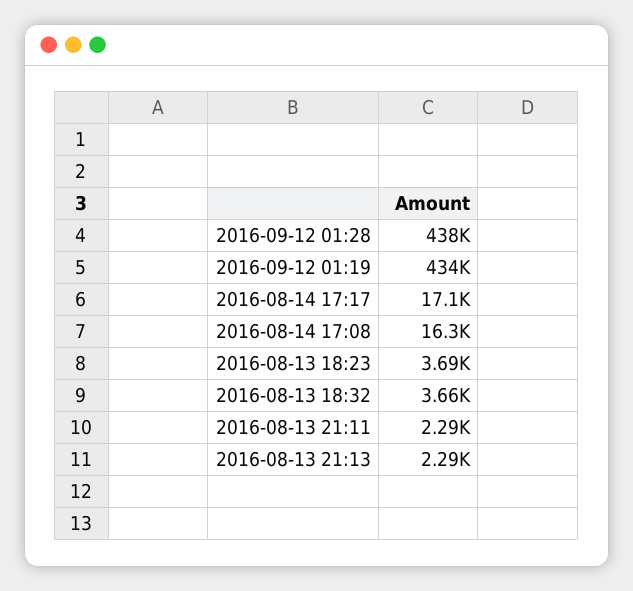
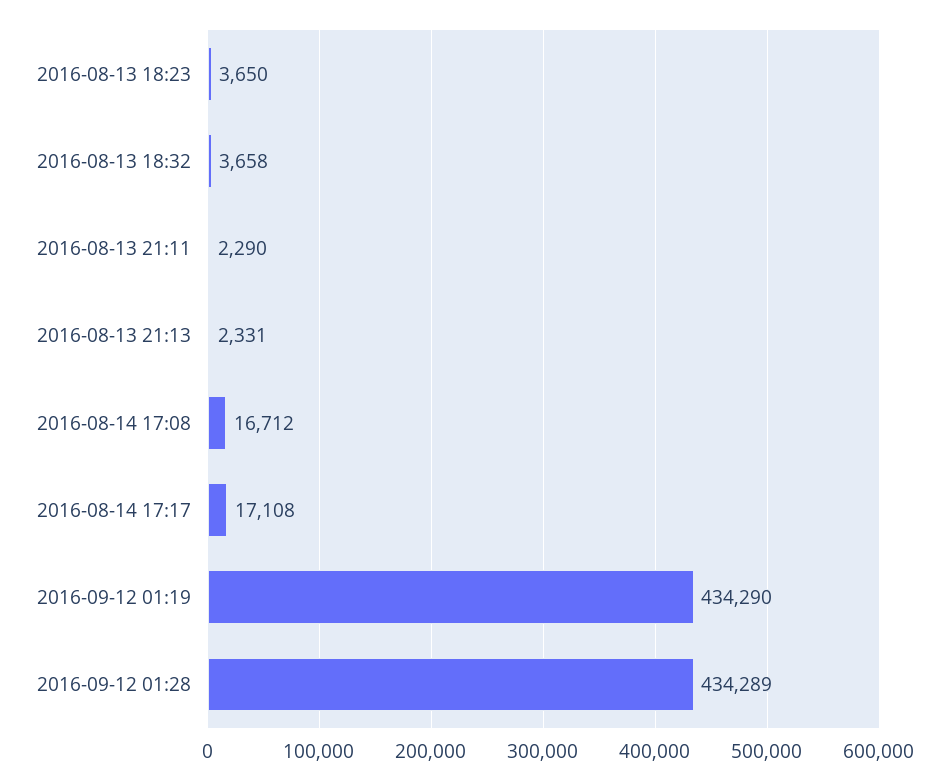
2016-09-12 01:28: 438000 -> 434289
2016-08-14 17:08: 16300 -> 16712
2016-08-13 18:23: 3690 -> 3650
2016-08-13 21:13: 2290 -> 2331

